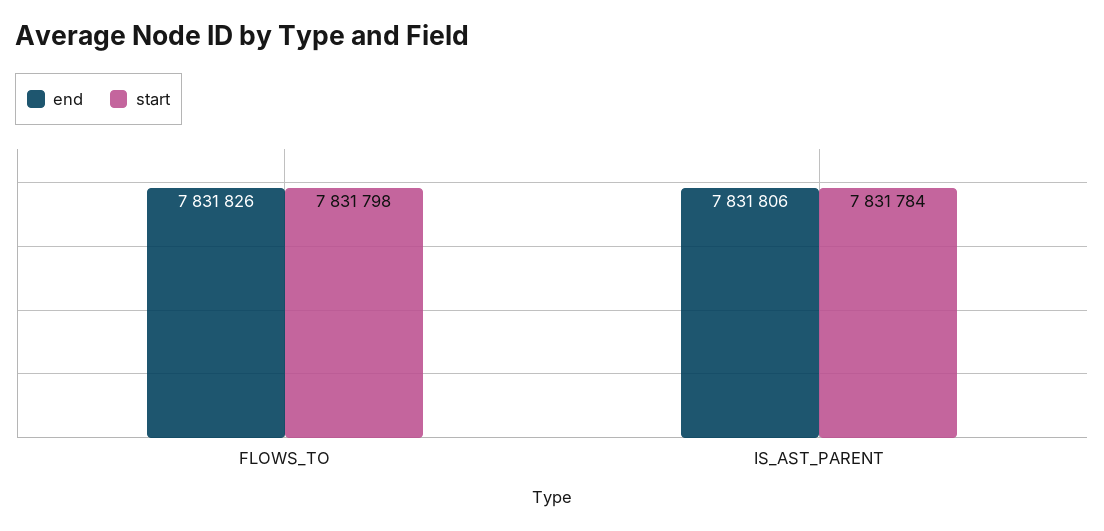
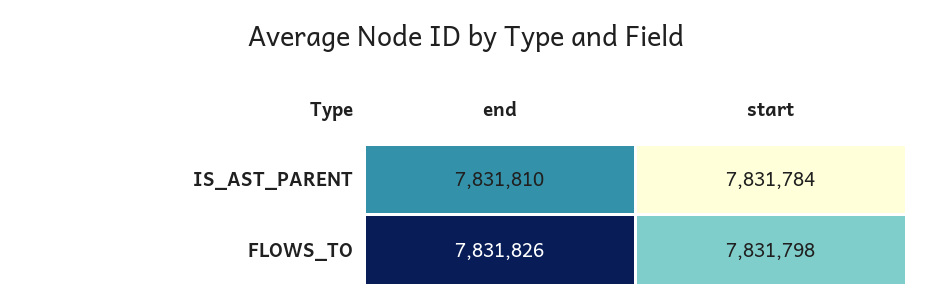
end, IS_AST_PARENT: 7831806 -> 7831810

